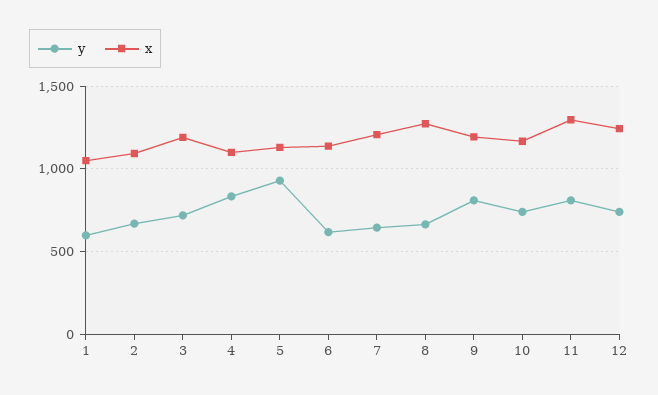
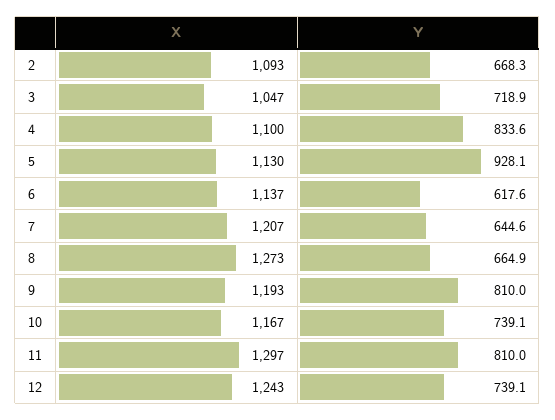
y, 1: 600 -> none
x, 1: 1050 -> none
x, 3: 1200 -> 1047

